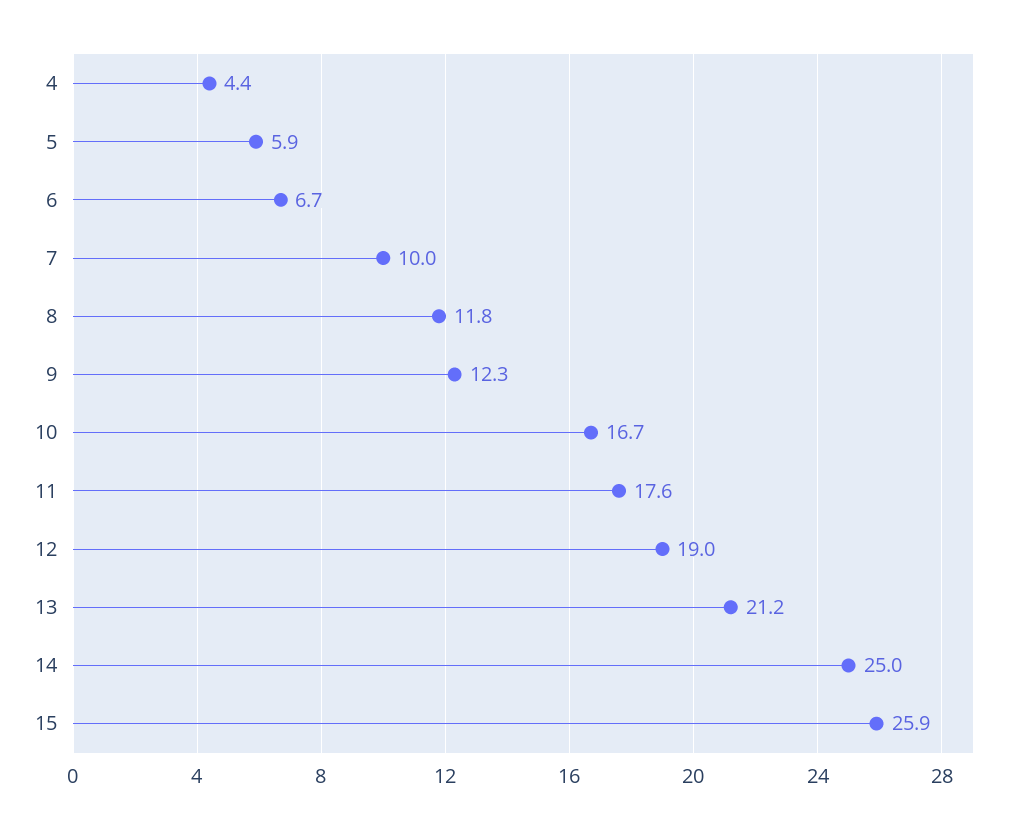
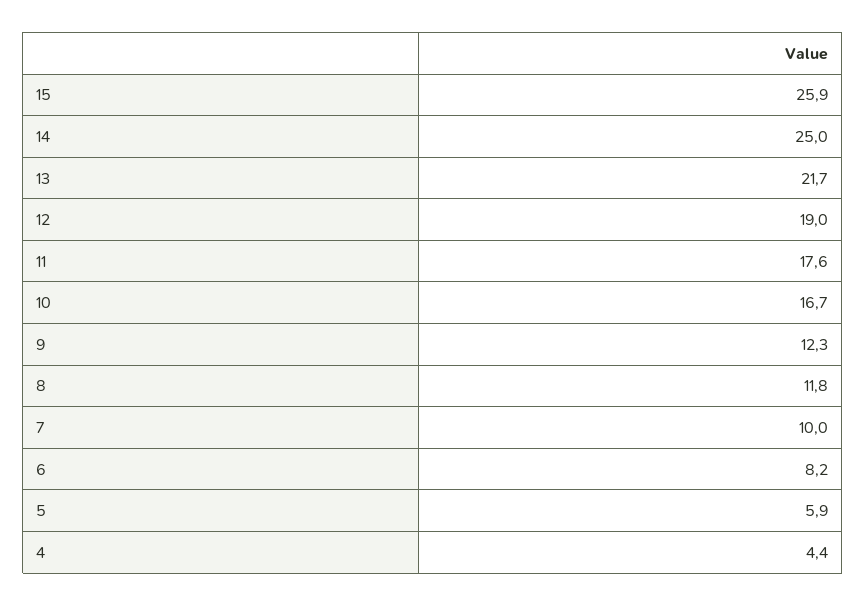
6: 6.7 -> 8.2
13: 21.2 -> 21.7

